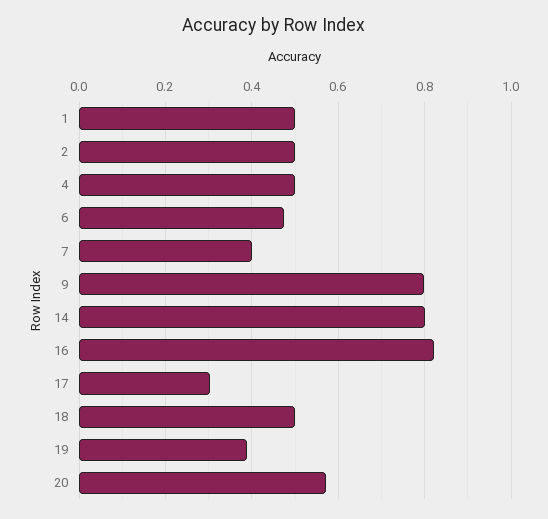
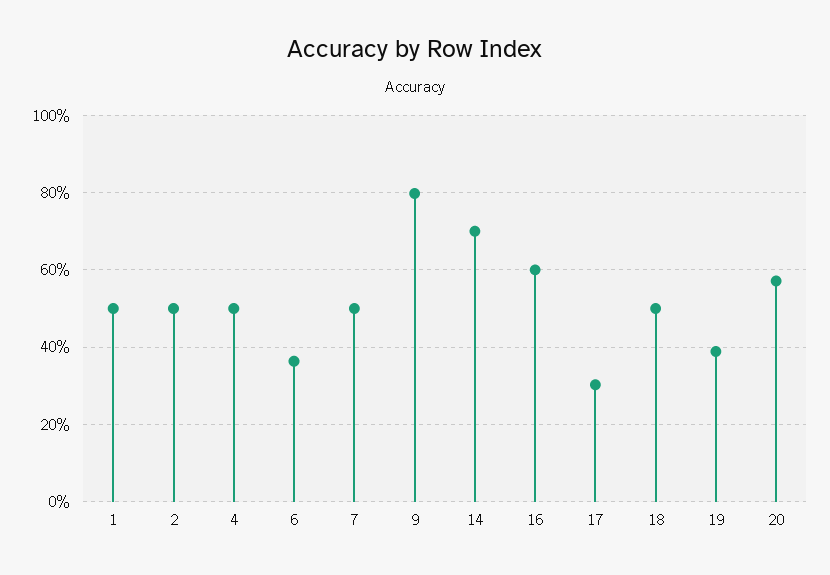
6: 0.48 -> 0.36
7: 0.4 -> 0.5
14: 0.8 -> 0.7
16: 0.82 -> 0.6

